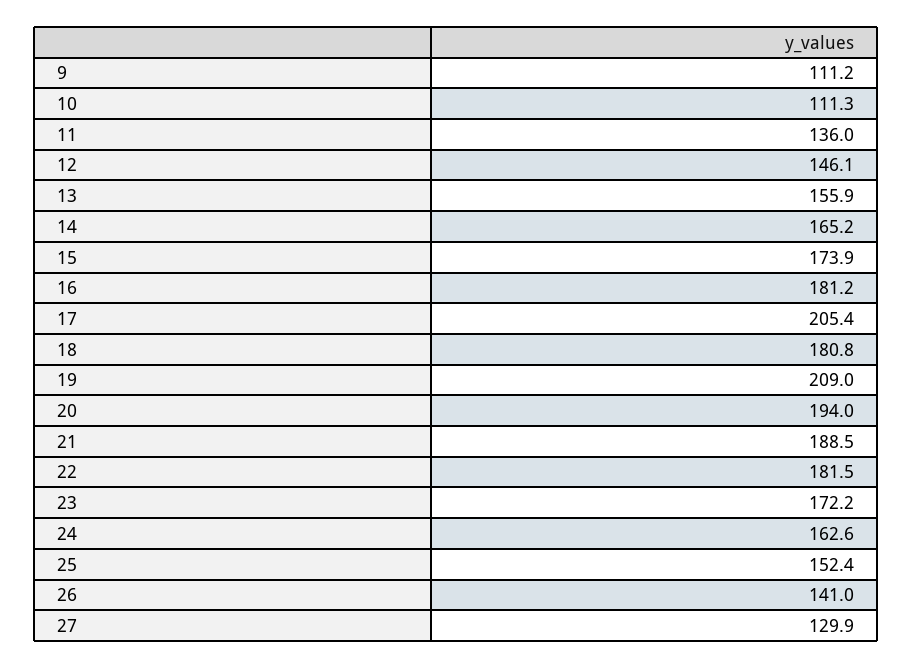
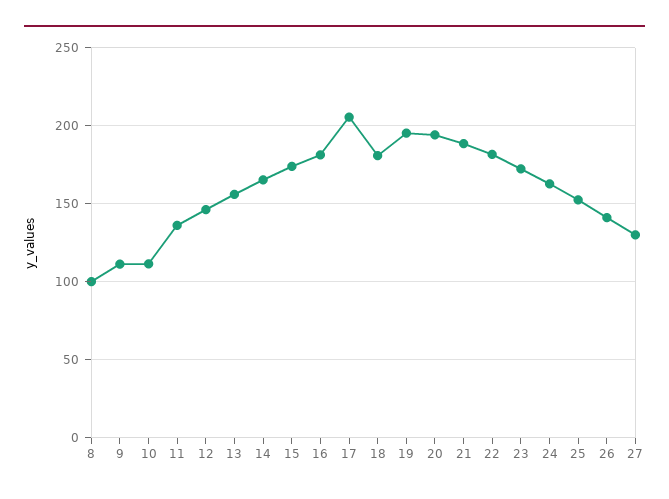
19: 209 -> 195
8: none -> 100

